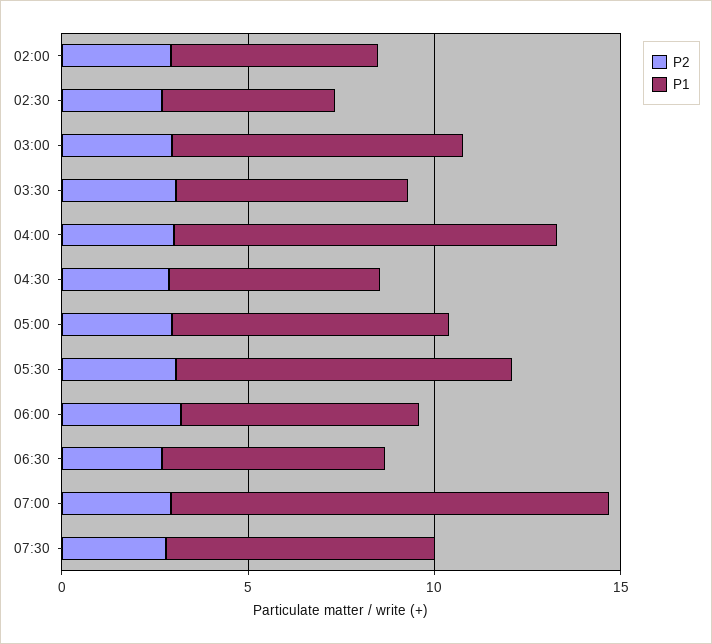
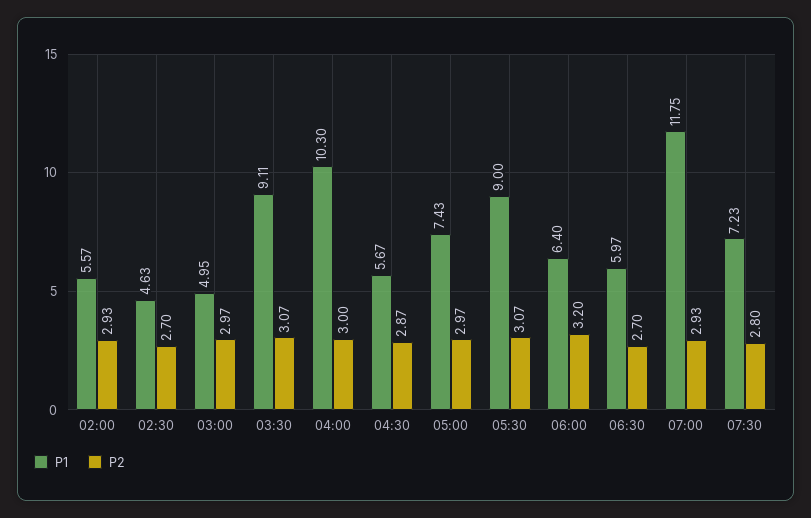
P1, 03:00: 8 -> 4.95
P1, 03:30: 6 -> 9.11

